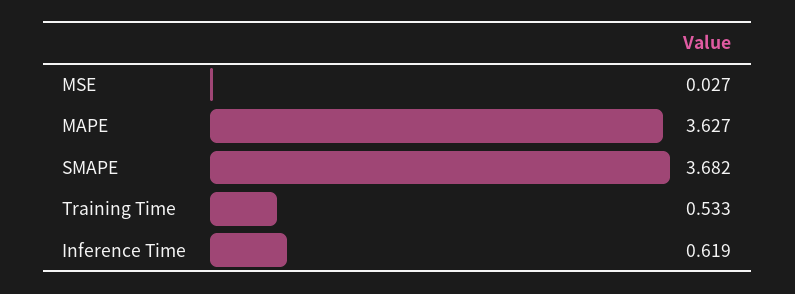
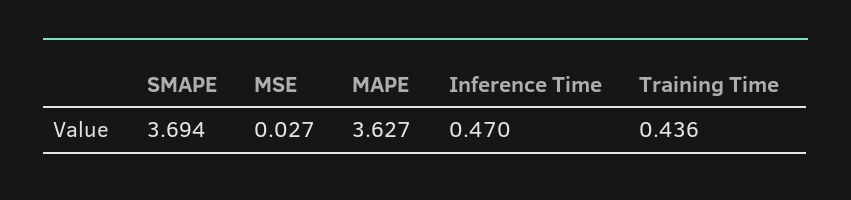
SMAPE: 3.682 -> 3.694
Training Time: 0.533 -> 0.436
Inference Time: 0.619 -> 0.47

